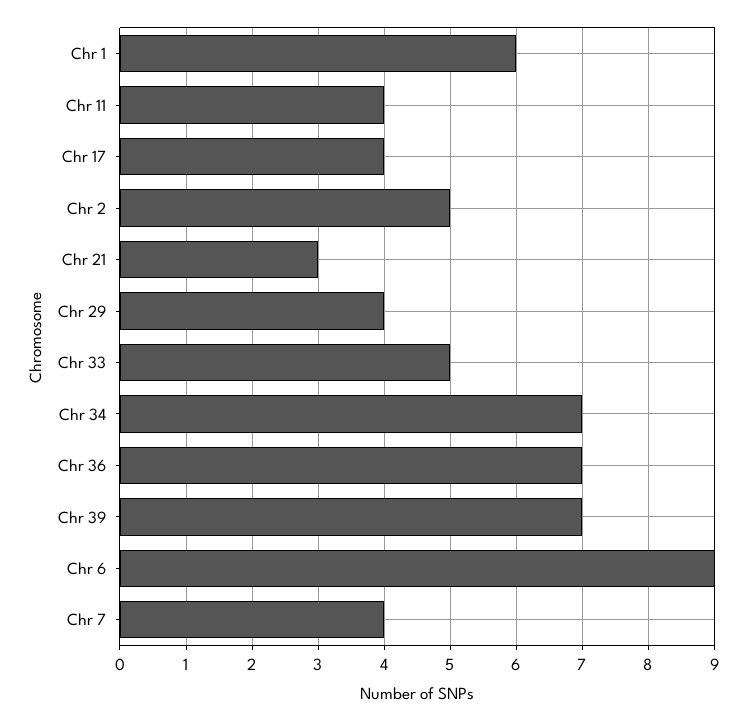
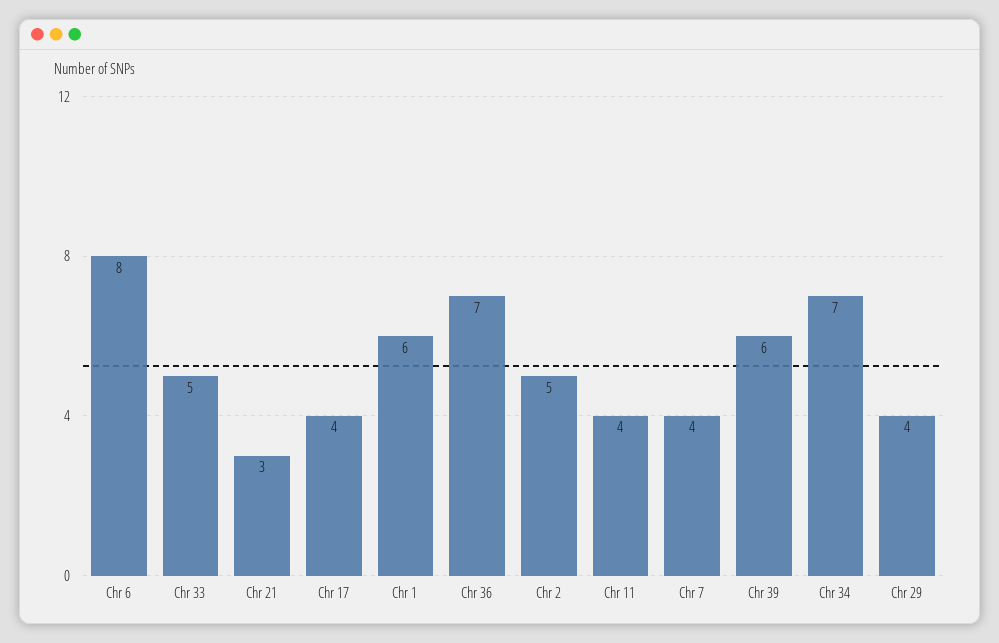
Chr 39: 7 -> 6
Chr 6: 9 -> 8

